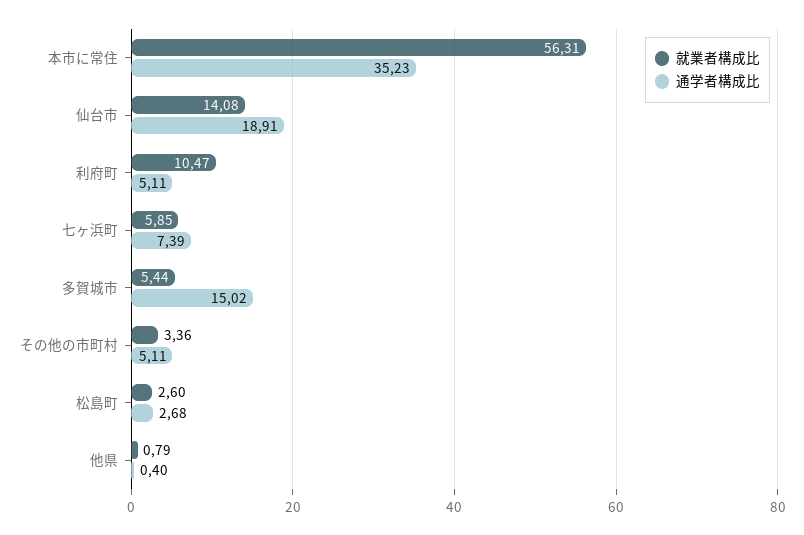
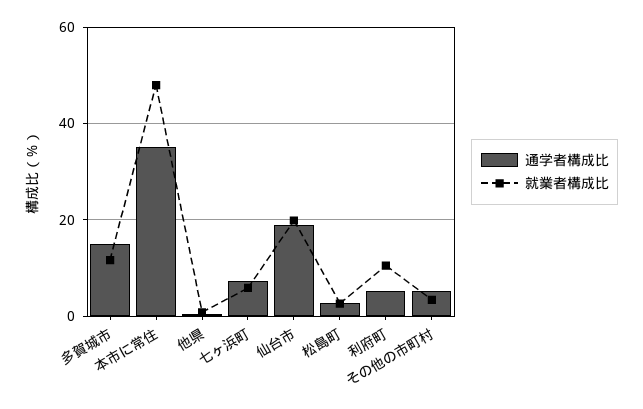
就業者構成比, 本市に常住: 56.31 -> 48
就業者構成比, 仙台市: 14.08 -> 20
就業者構成比, 多賀城市: 5.44 -> 12

